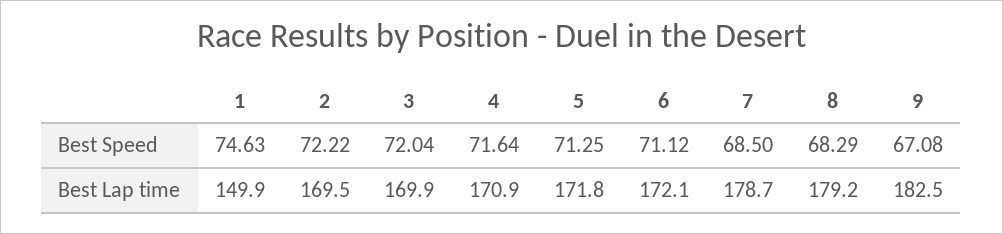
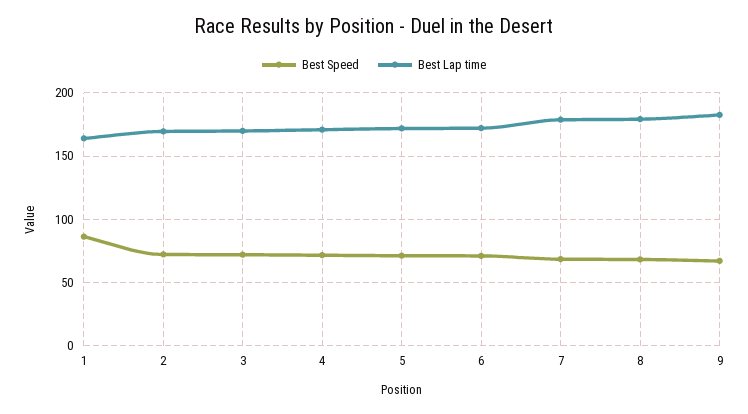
Best Speed, 1: 74.63 -> 85
Best Lap time, 1: 149.9 -> 165

